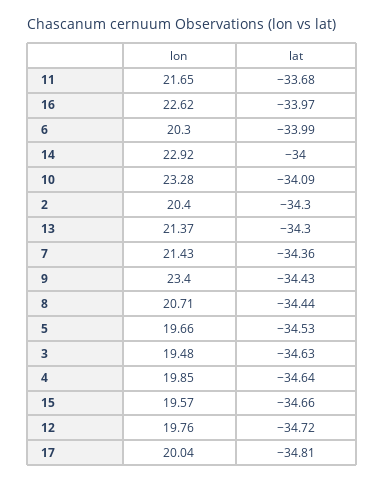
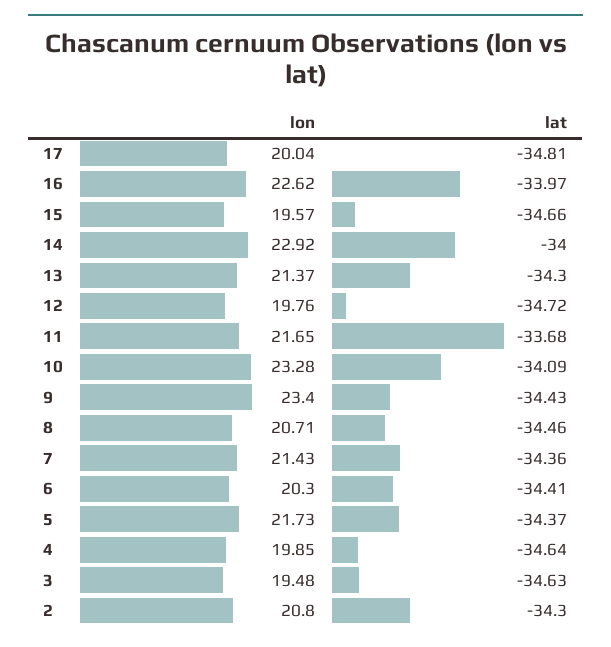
lat, 6: -33.99 -> -34.41
lon, 2: 20.4 -> 20.8
lat, 8: -34.44 -> -34.46
lon, 5: 19.66 -> 21.73
lat, 5: -34.53 -> -34.37

